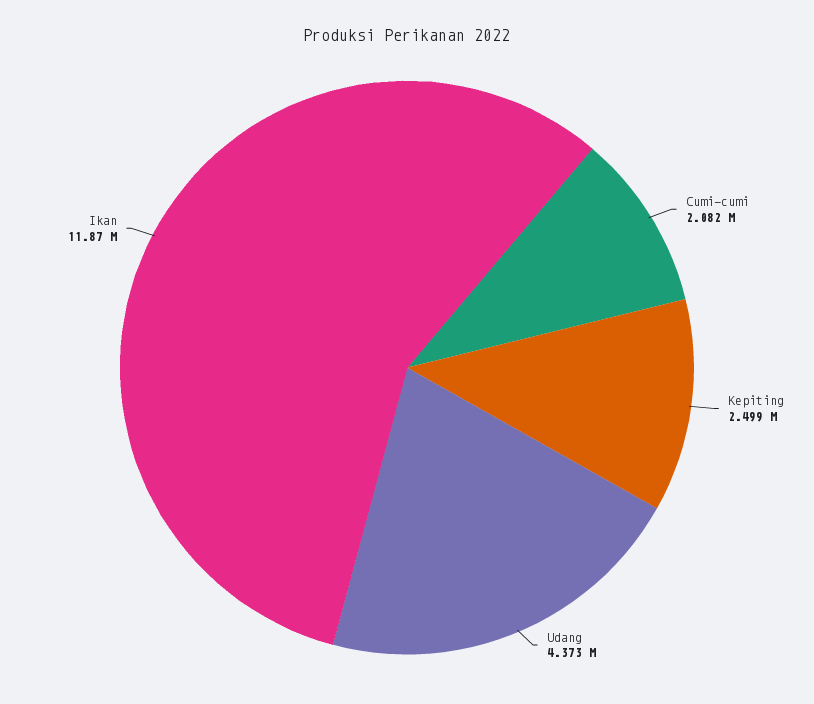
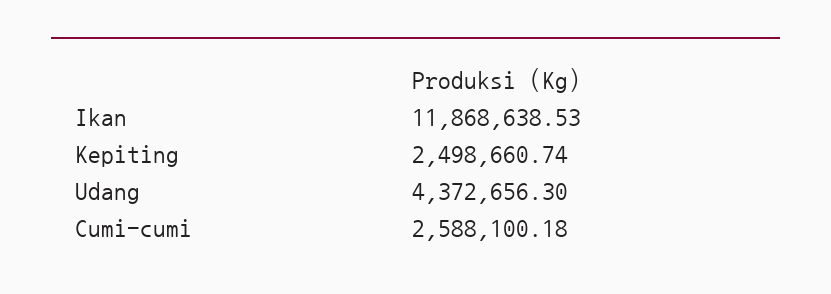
Cumi-cumi: 2082000 -> 2588100.18

